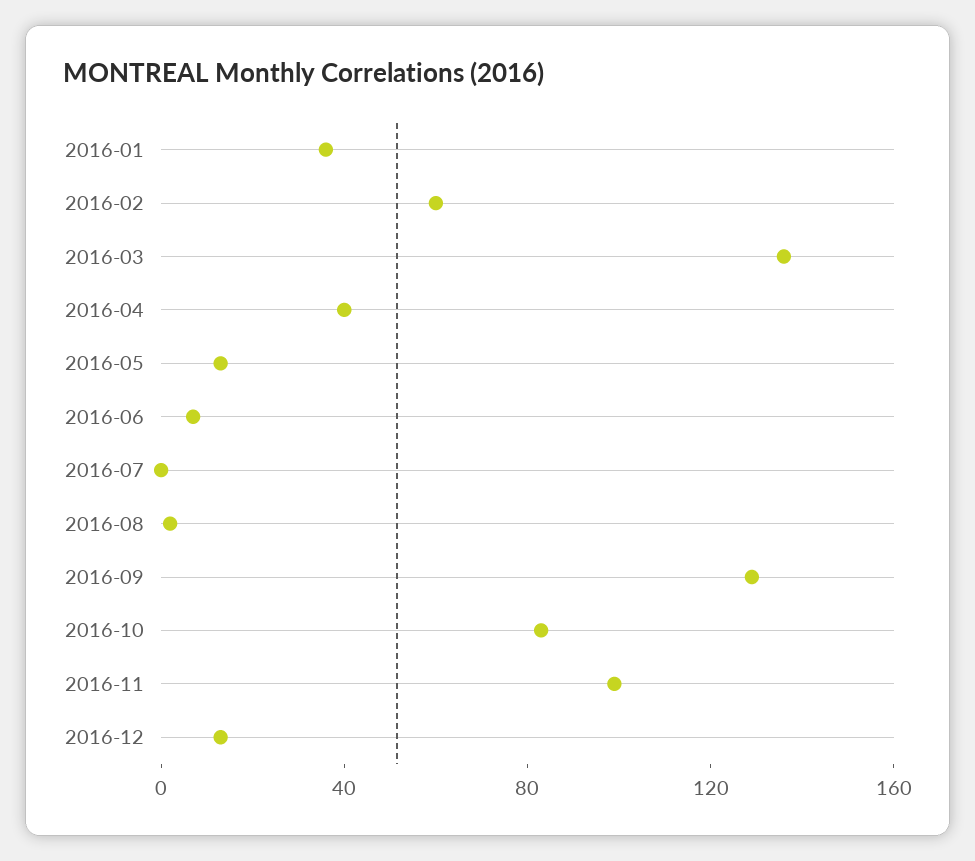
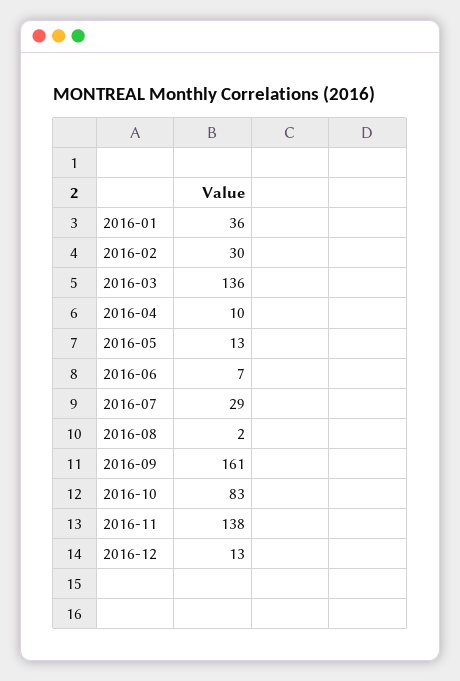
2016-02: 60 -> 30
2016-04: 40 -> 10
2016-07: 0 -> 29
2016-09: 130 -> 161
2016-11: 100 -> 138

